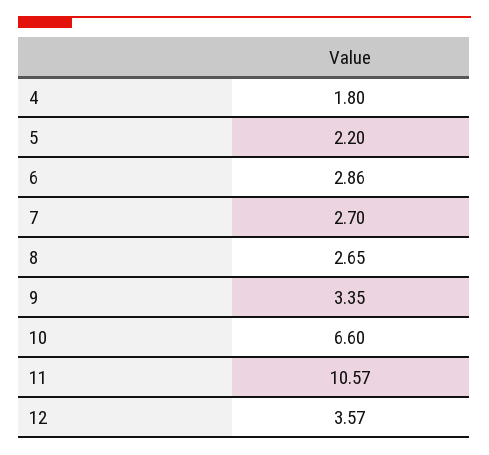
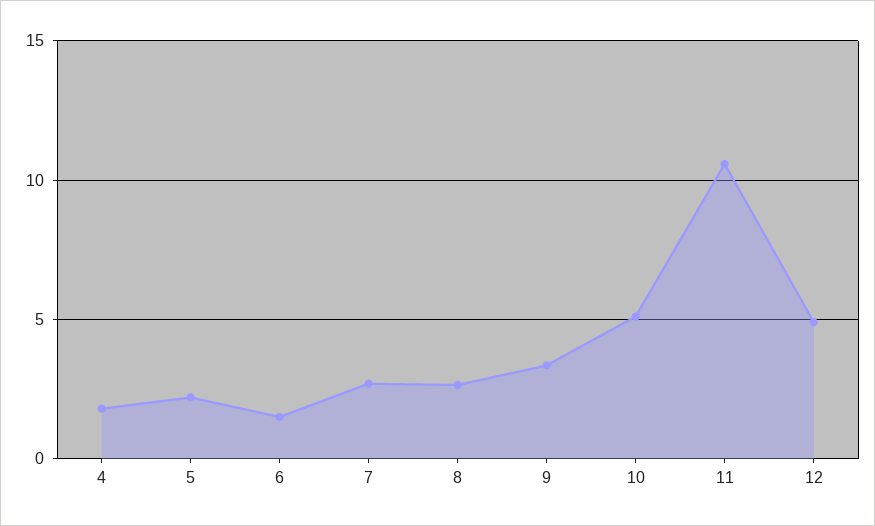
6: 2.86 -> 1.5
10: 6.6 -> 5
12: 3.57 -> 5

